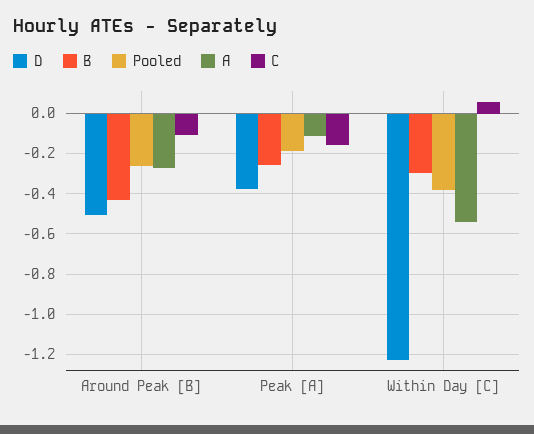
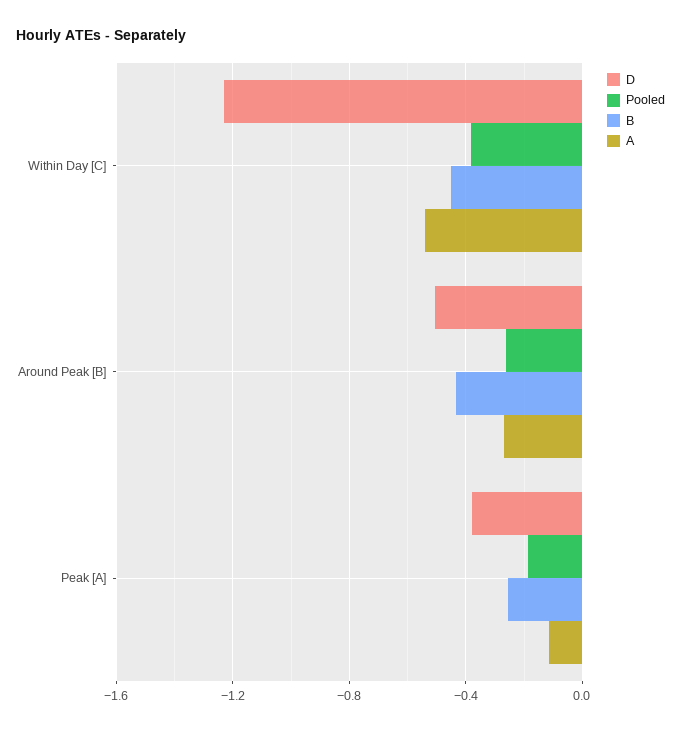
C, Around Peak [B]: -0.1 -> none
C, Peak [A]: -0.15 -> none
B, Within Day [C]: -0.3 -> -0.45
C, Within Day [C]: 0.05 -> none

